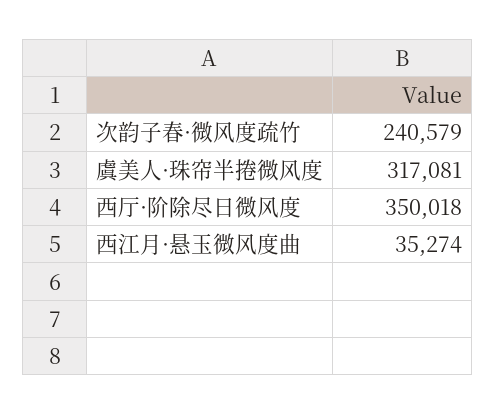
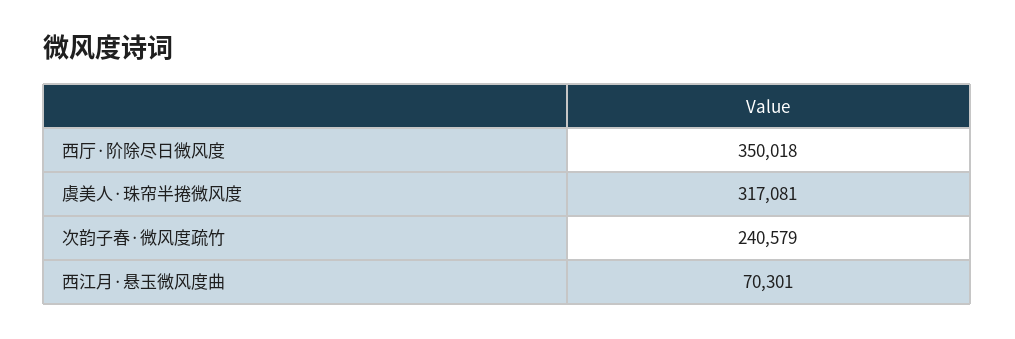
西江月·悬玉微风度曲: 35274 -> 70301

